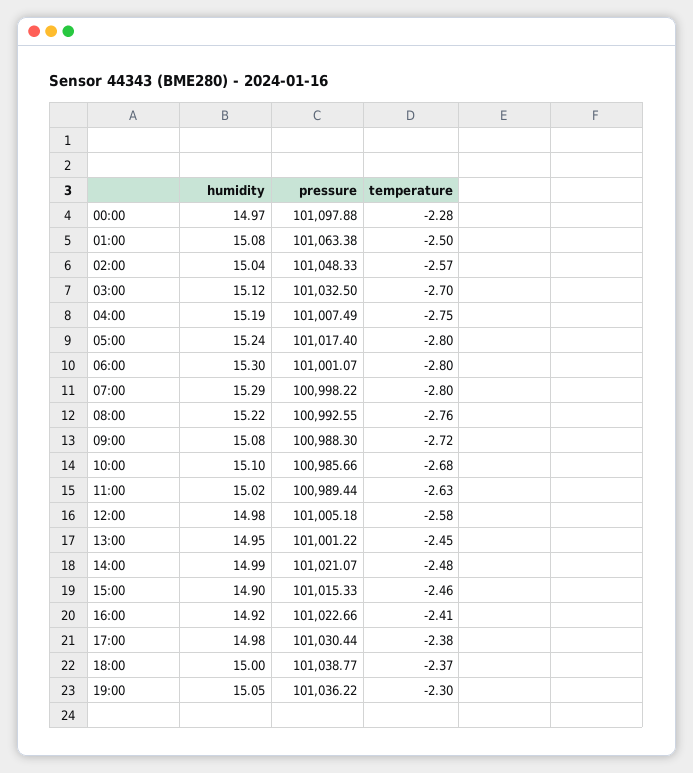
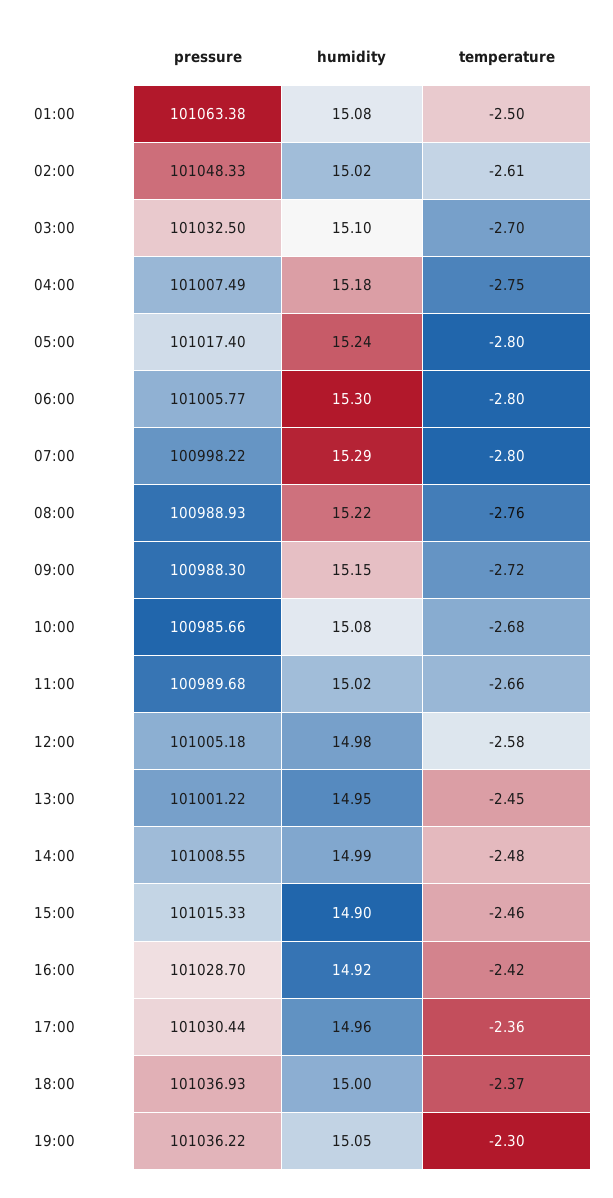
humidity, 00:00: 14.97 -> none
pressure, 00:00: 101097.88 -> none
temperature, 00:00: -2.28 -> none
humidity, 02:00: 15.04 -> 15.02
temperature, 02:00: -2.57 -> -2.61
humidity, 03:00: 15.12 -> 15.1
humidity, 04:00: 15.19 -> 15.18
pressure, 06:00: 101001.07 -> 101005.77
pressure, 08:00: 100992.55 -> 100988.93
humidity, 09:00: 15.08 -> 15.15
humidity, 10:00: 15.1 -> 15.08
pressure, 11:00: 100989.44 -> 100989.68
temperature, 11:00: -2.63 -> -2.66
pressure, 14:00: 101021.07 -> 101008.55
pressure, 16:00: 101022.66 -> 101028.7
temperature, 16:00: -2.41 -> -2.42
humidity, 17:00: 14.98 -> 14.96
temperature, 17:00: -2.38 -> -2.36
pressure, 18:00: 101038.77 -> 101036.93

